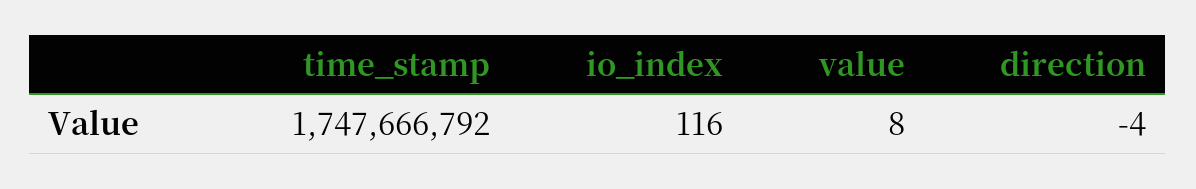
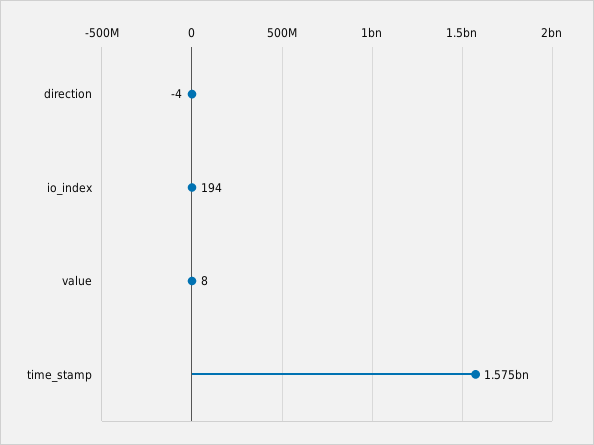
time_stamp: 1747666792 -> 1575000000
io_index: 116 -> 194

